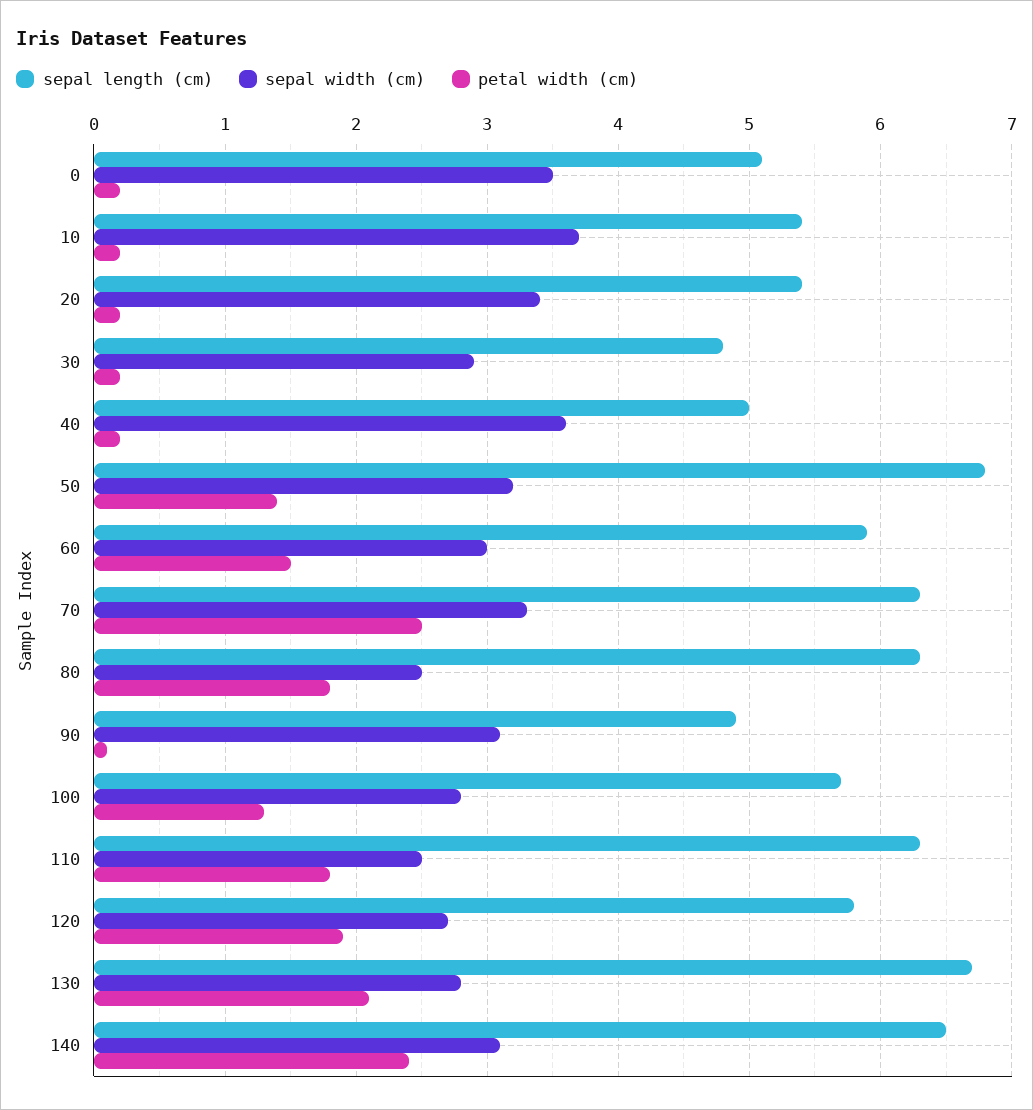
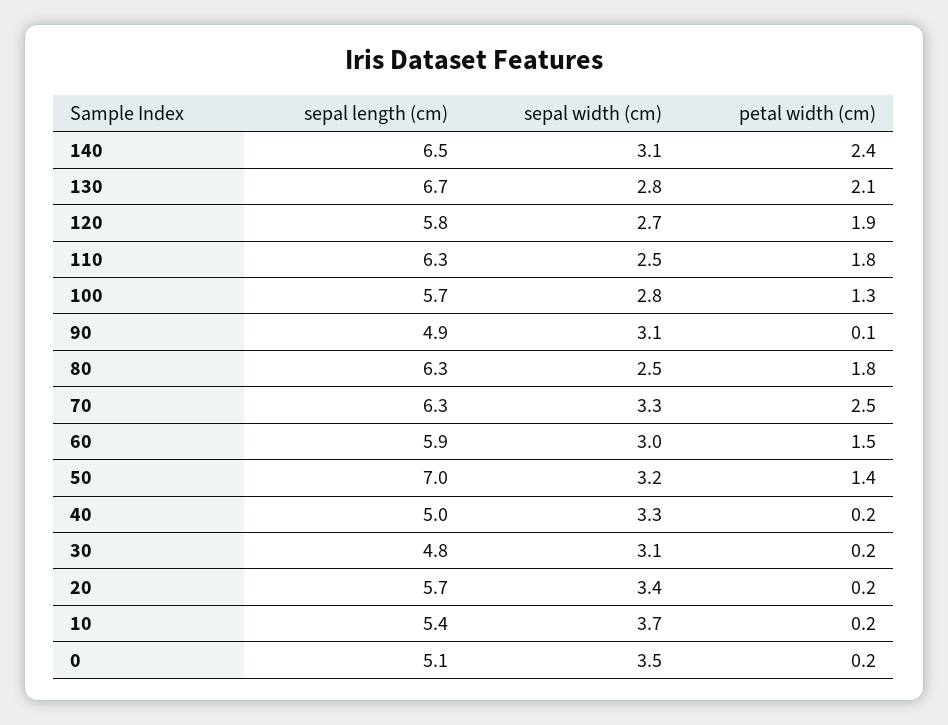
sepal length (cm), 20: 5.4 -> 5.7
sepal width (cm), 30: 2.9 -> 3.1
sepal width (cm), 40: 3.6 -> 3.3
sepal length (cm), 50: 6.8 -> 7

